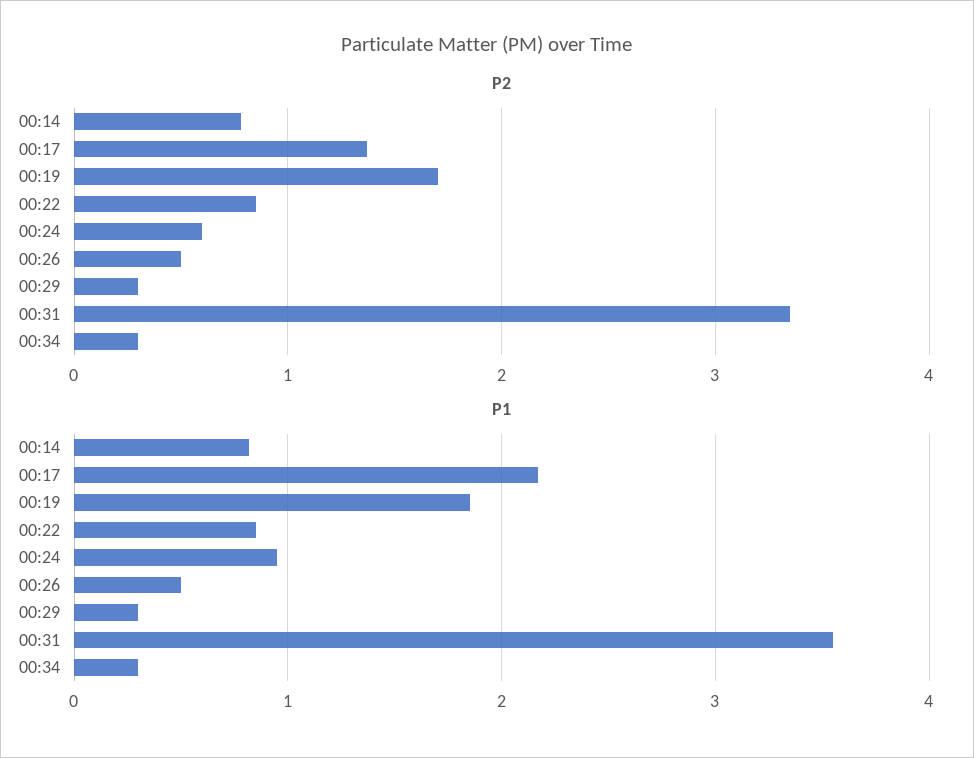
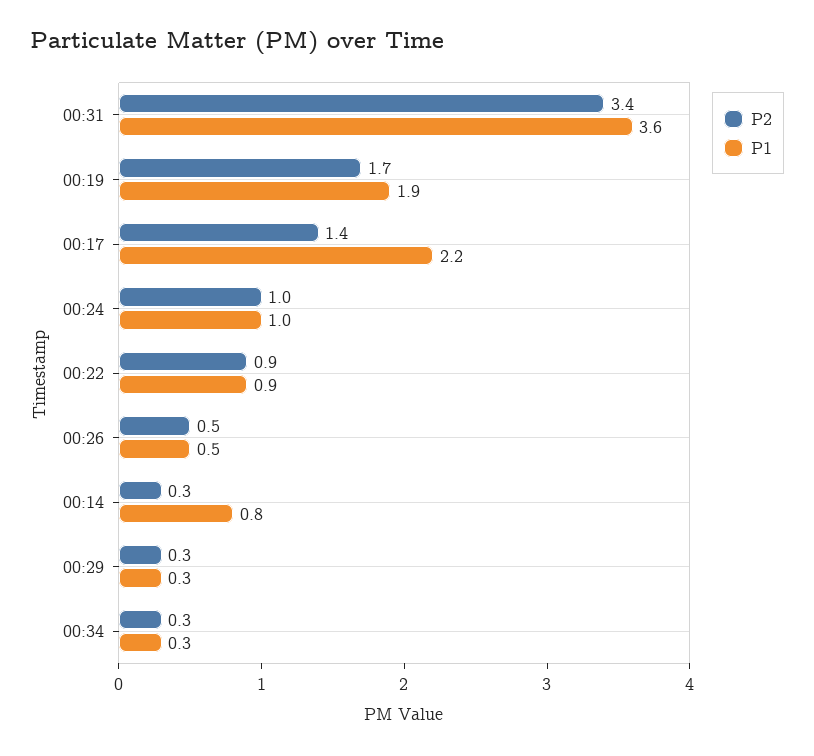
P2, 00:14: 0.8 -> 0.3
P2, 00:24: 0.6 -> 1

